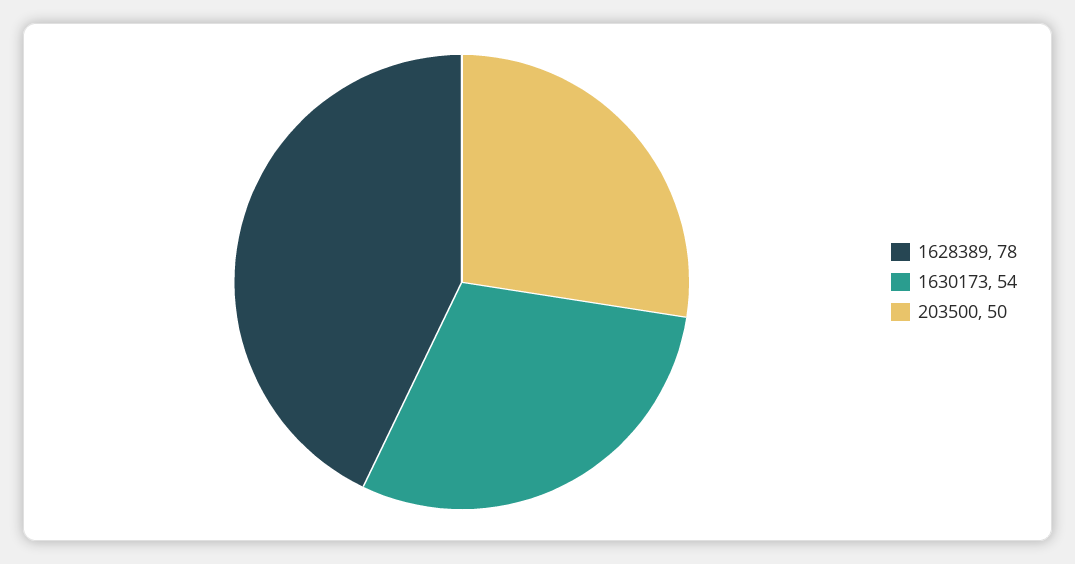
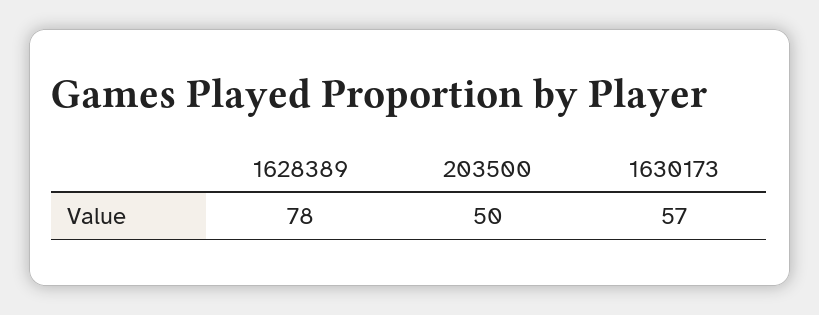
1630173: 54 -> 57

